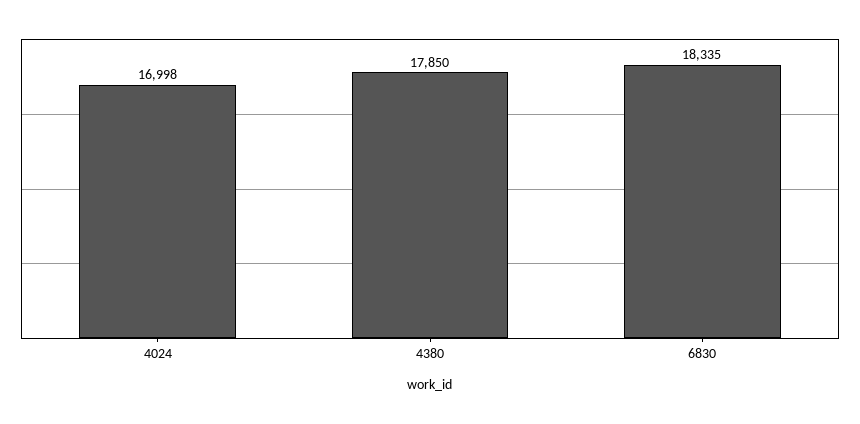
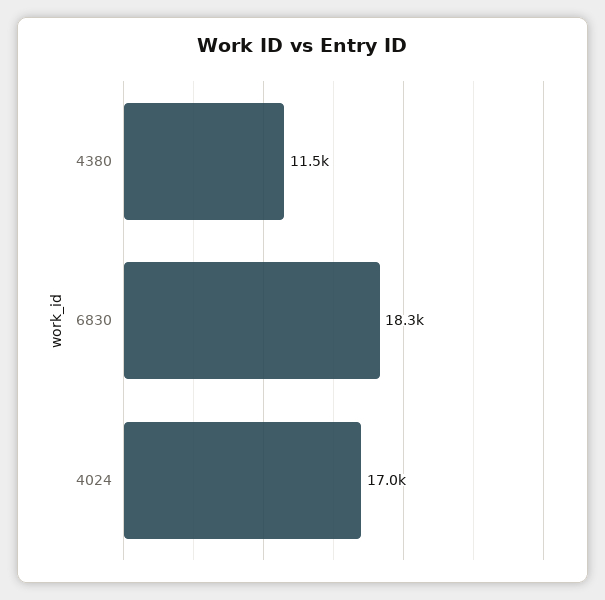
4380: 17850 -> 11500

